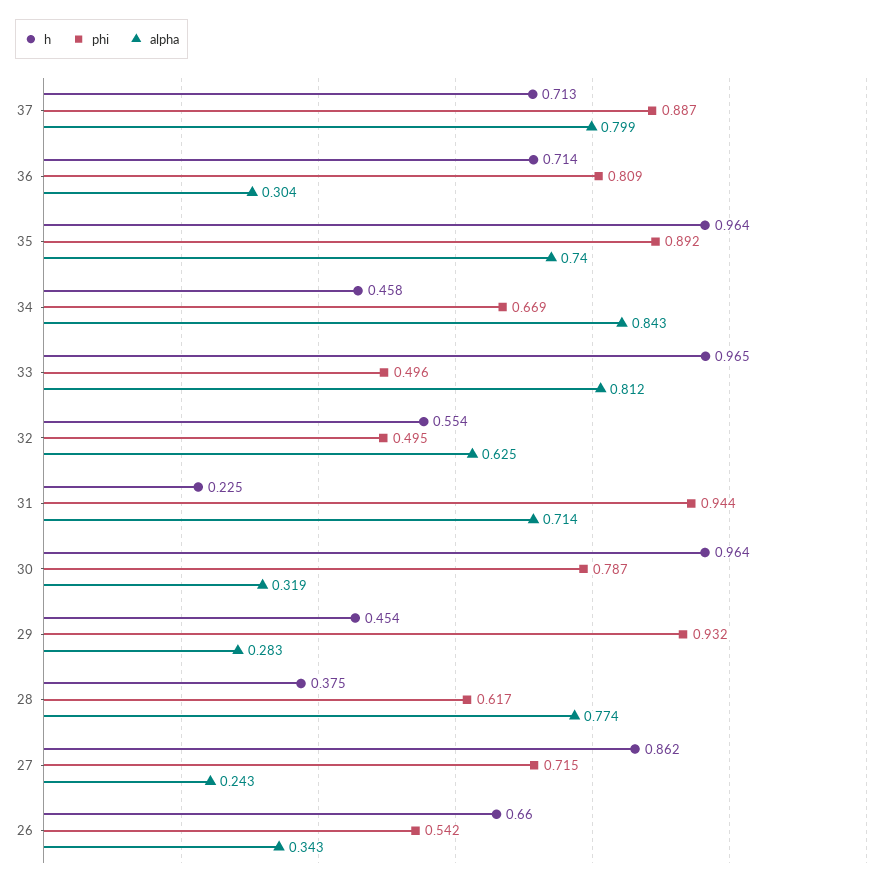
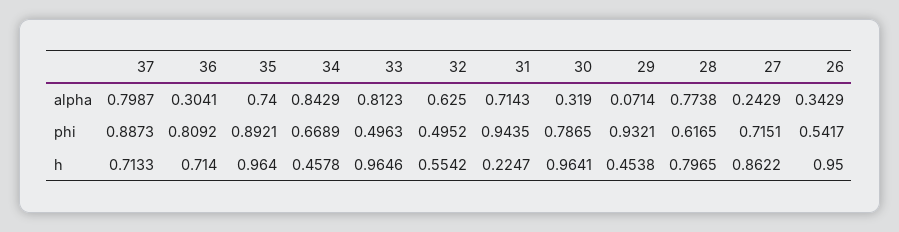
alpha, 29: 0.283 -> 0.0714
h, 28: 0.375 -> 0.7965
h, 26: 0.66 -> 0.95

